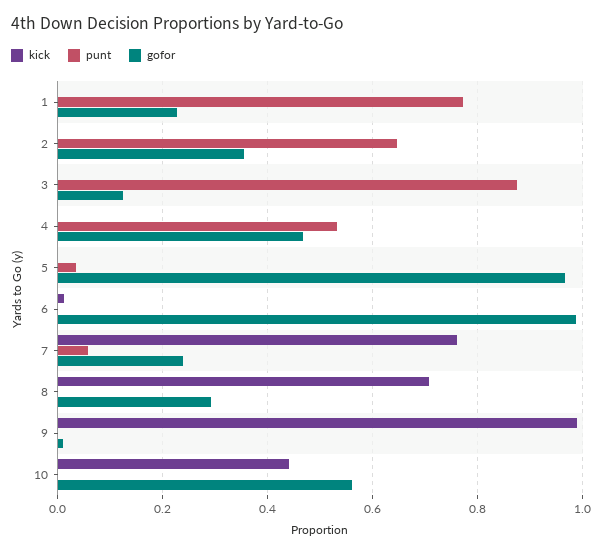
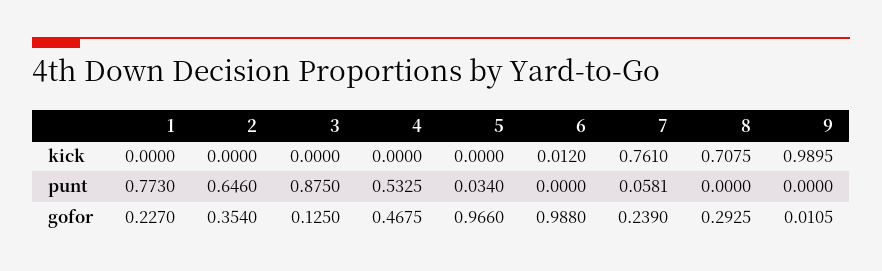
kick, 10: 0.44 -> none
punt, 10: 0 -> none
gofor, 10: 0.56 -> none

